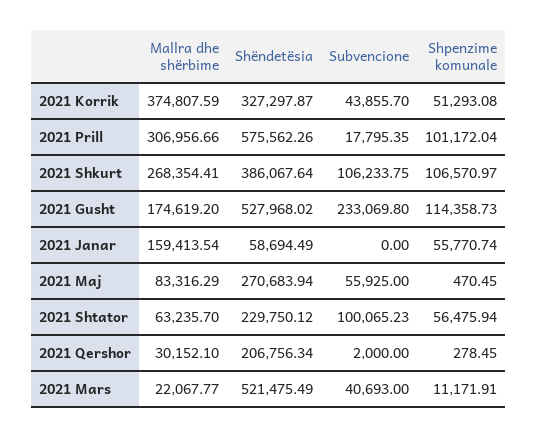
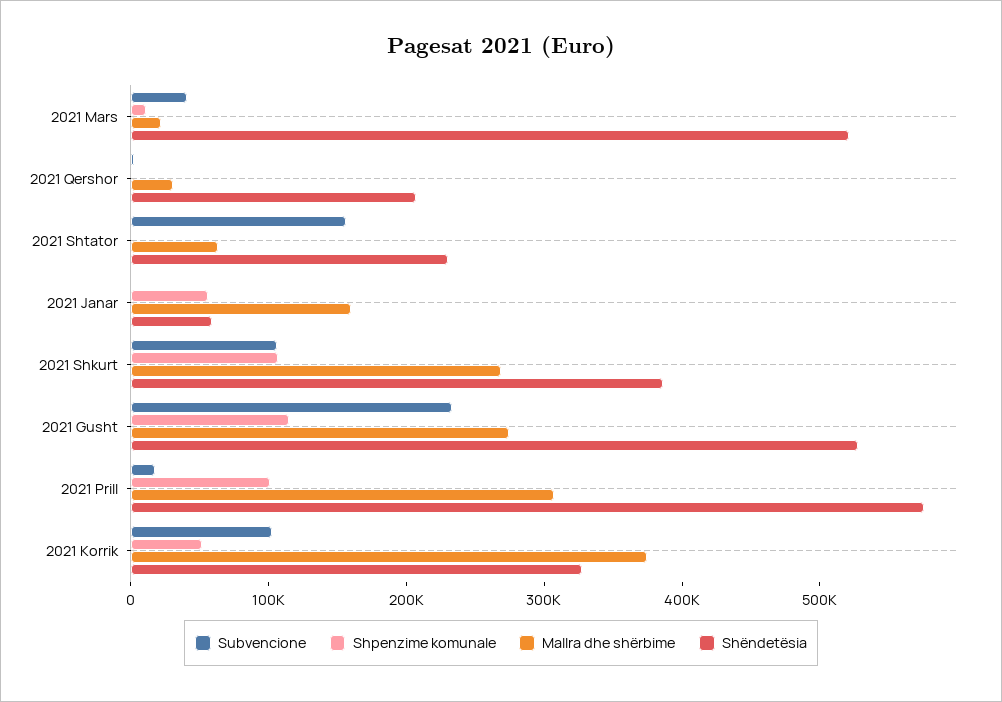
Subvencione, 2021 Korrik: 43855.7 -> 100000
Mallra dhe shërbime, 2021 Gusht: 174619.2 -> 280000
Mallra dhe shërbime, 2021 Maj: 83316.29 -> none
Shëndetësia, 2021 Maj: 270683.94 -> none
Subvencione, 2021 Maj: 55925 -> none
Shpenzime komunale, 2021 Maj: 470.45 -> none
Subvencione, 2021 Shtator: 100065.23 -> 160000
Shpenzime komunale, 2021 Shtator: 56475.94 -> 0

